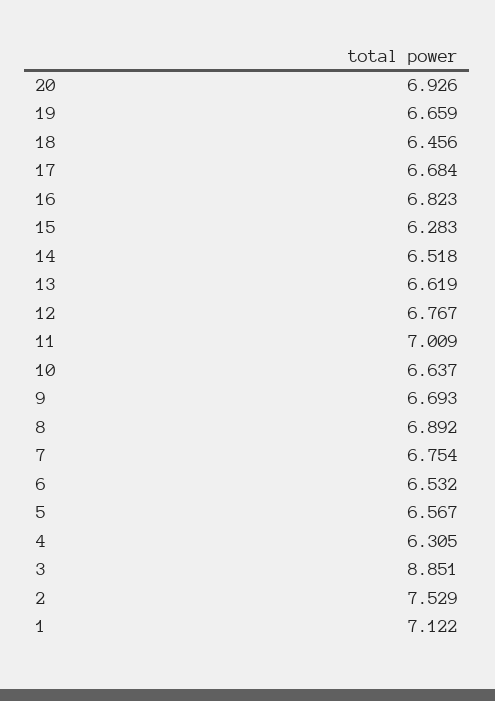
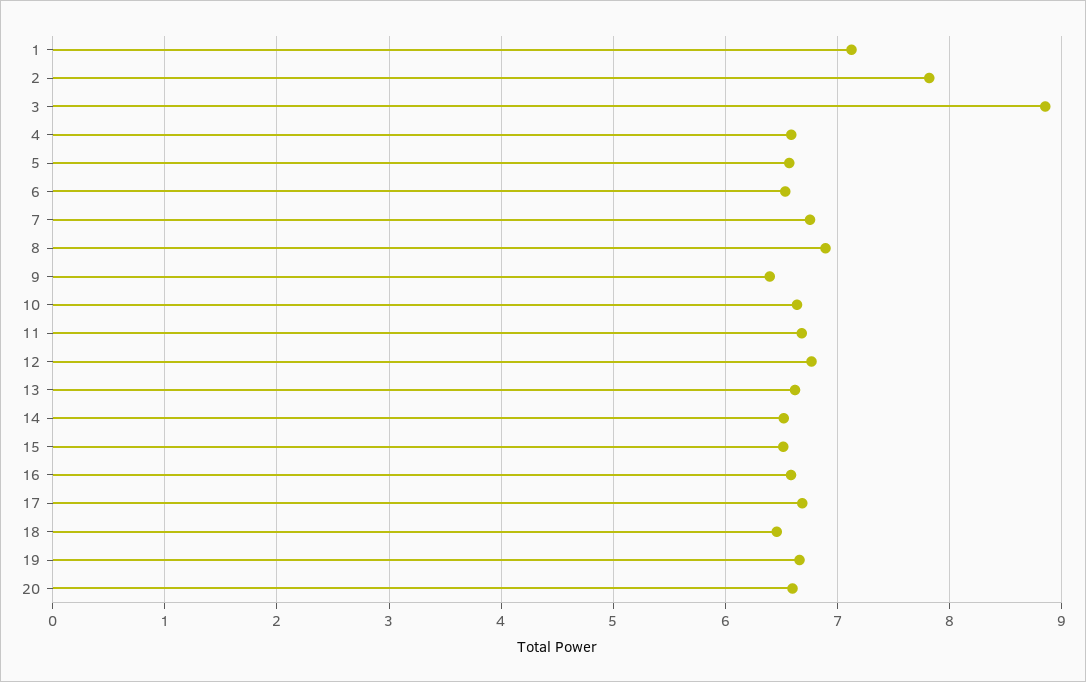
20: 6.926 -> 6.6
16: 6.823 -> 6.6
15: 6.283 -> 6.5
11: 7.009 -> 6.7
9: 6.693 -> 6.4
4: 6.305 -> 6.6
2: 7.529 -> 7.8

